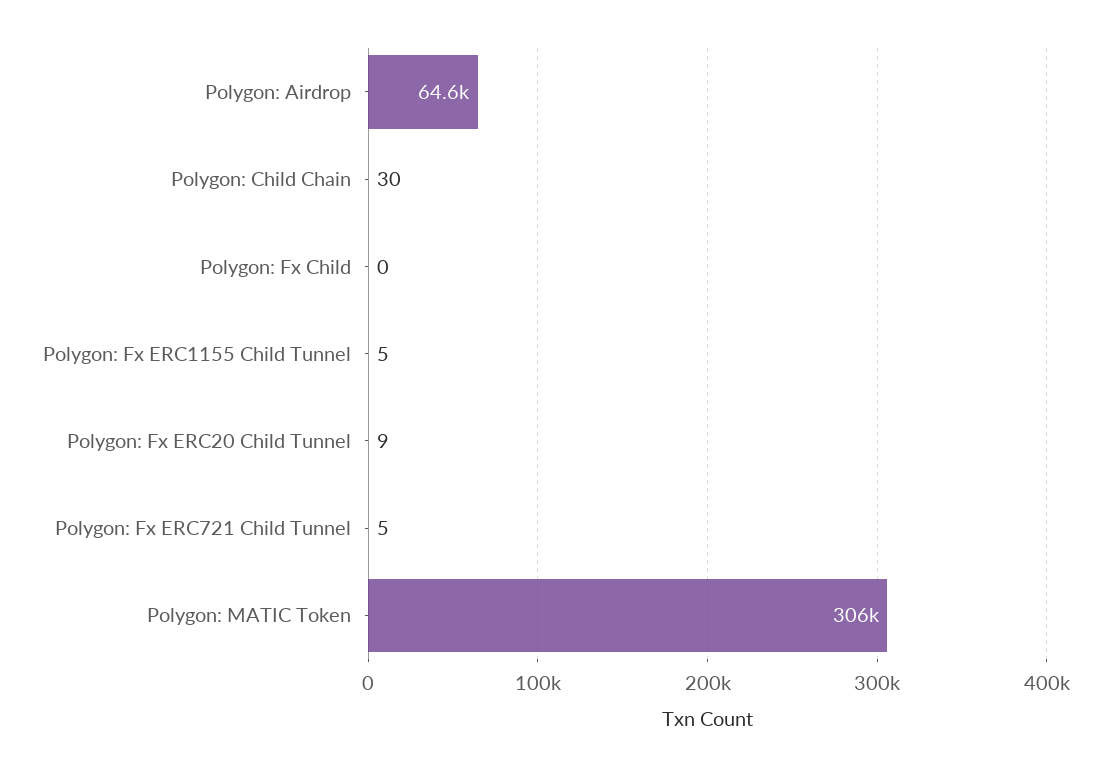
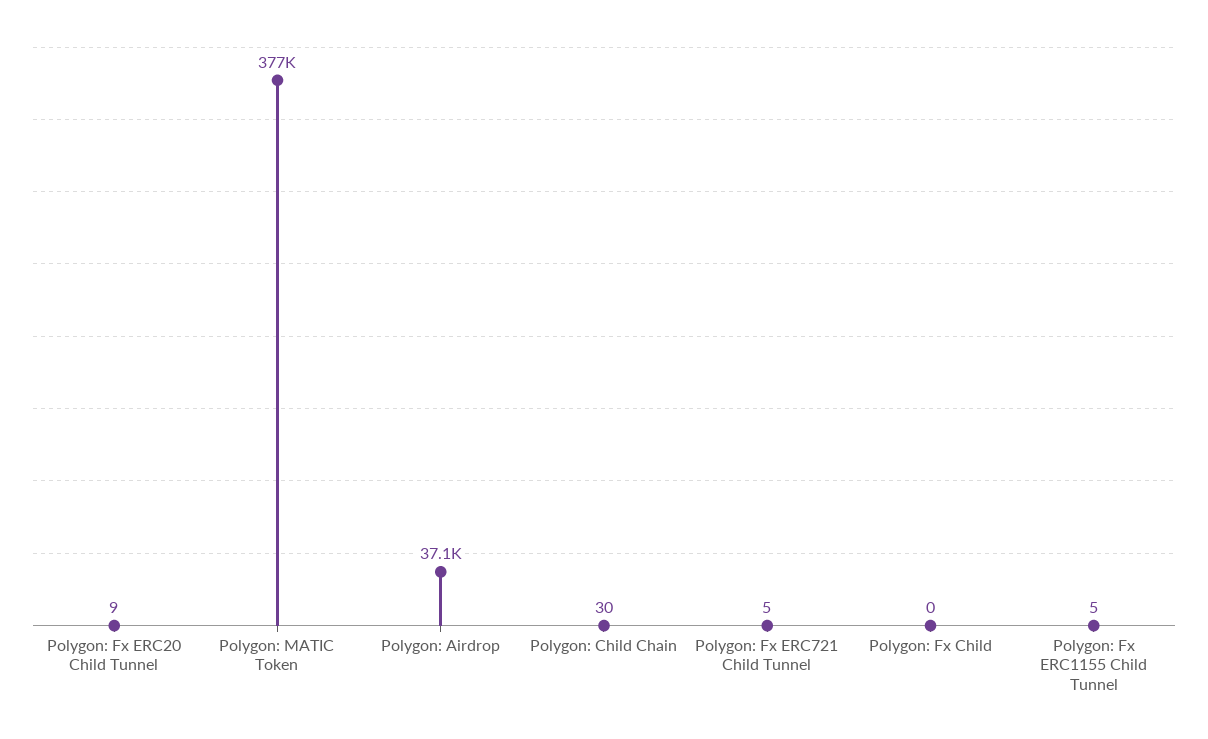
Polygon: Airdrop: 64600 -> 37100
Polygon: MATIC Token: 306000 -> 377000

